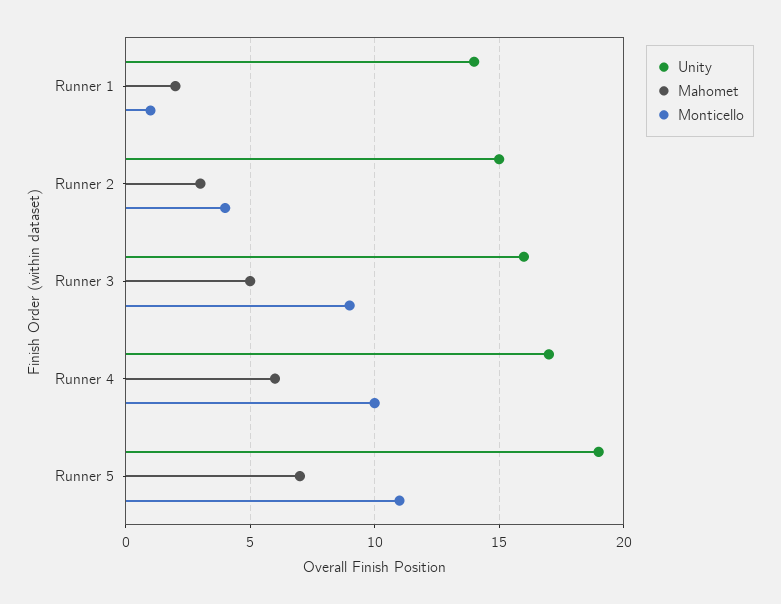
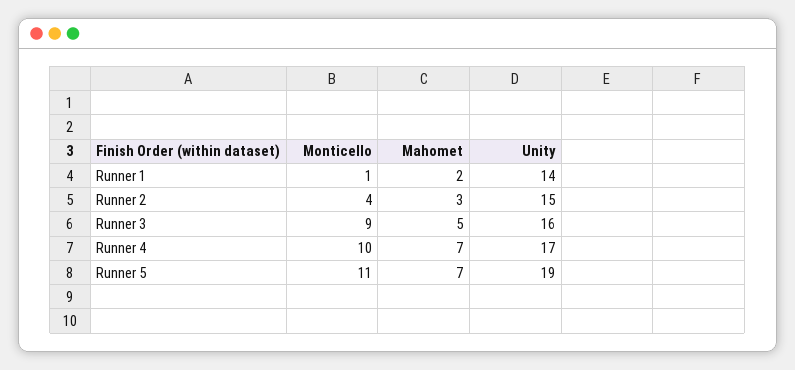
Mahomet, Runner 4: 6 -> 7

